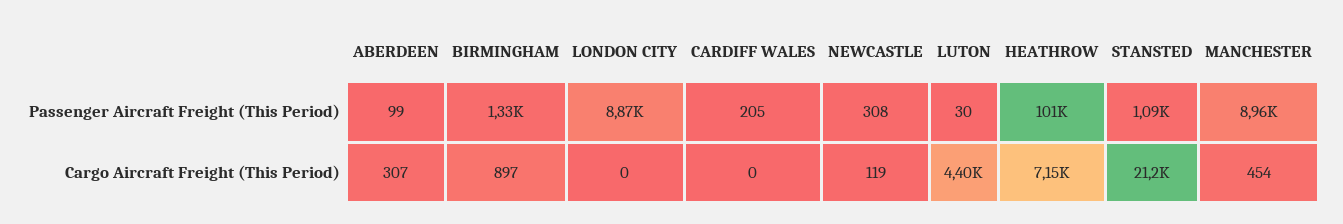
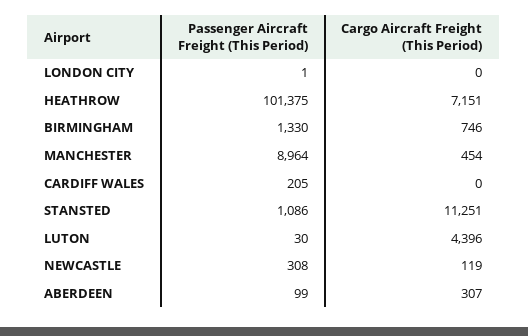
LONDON CITY, Passenger Aircraft Freight (This Period): 8870 -> 1
BIRMINGHAM, Cargo Aircraft Freight (This Period): 897 -> 746
STANSTED, Cargo Aircraft Freight (This Period): 21200 -> 11251

